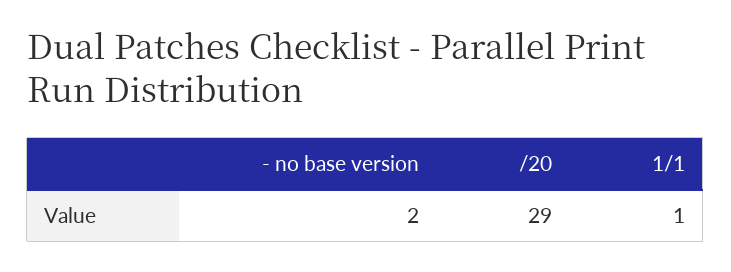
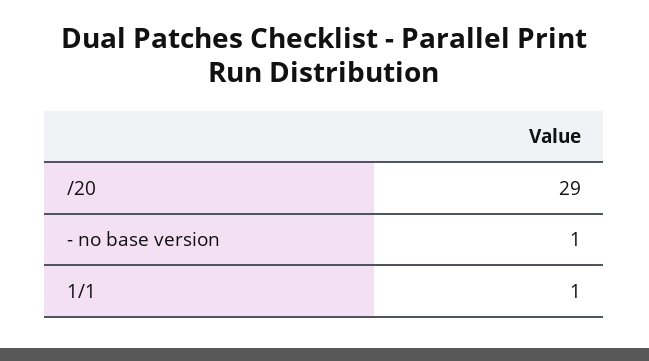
- no base version: 2 -> 1

